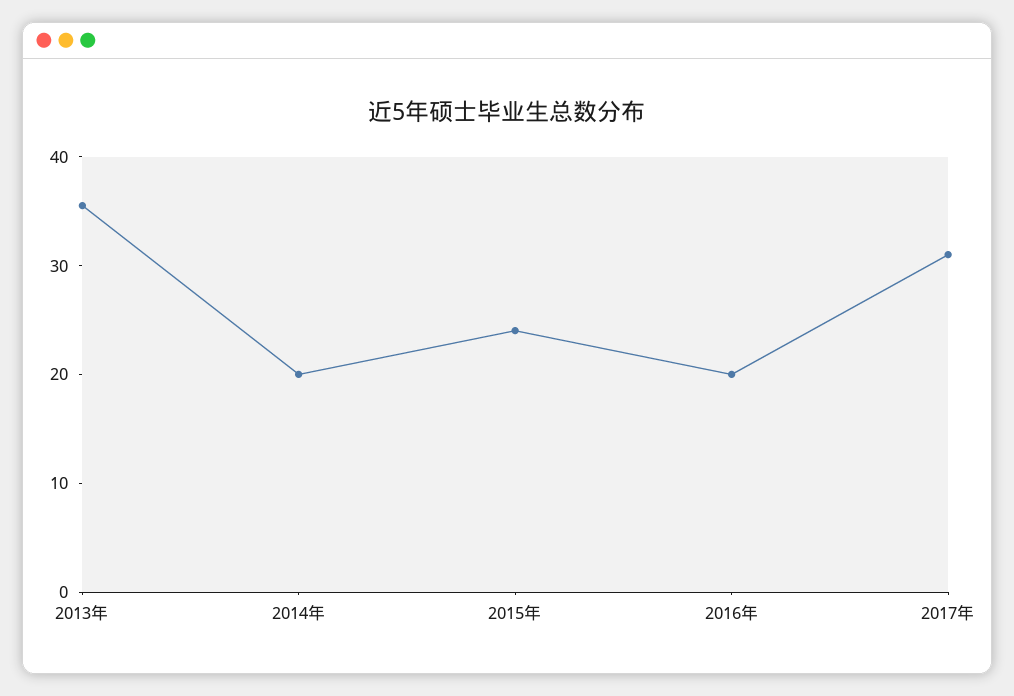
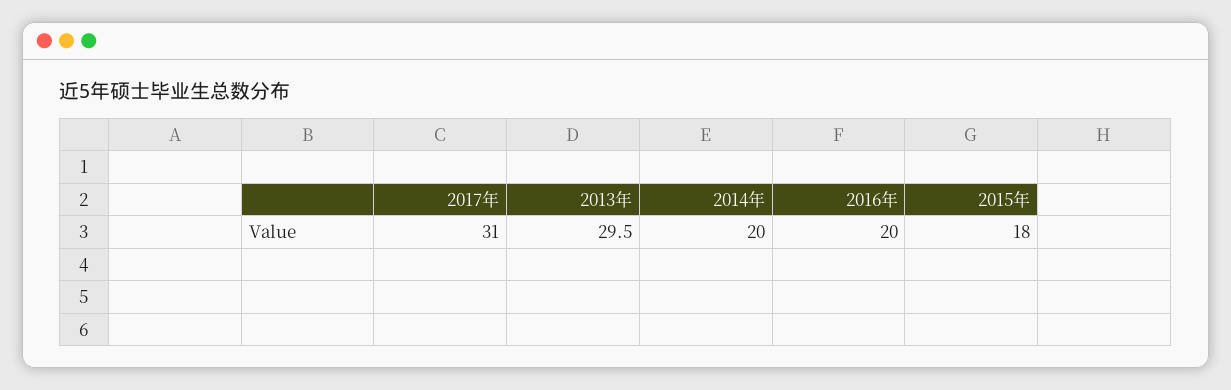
2013年: 36 -> 29.5
2015年: 24 -> 18

